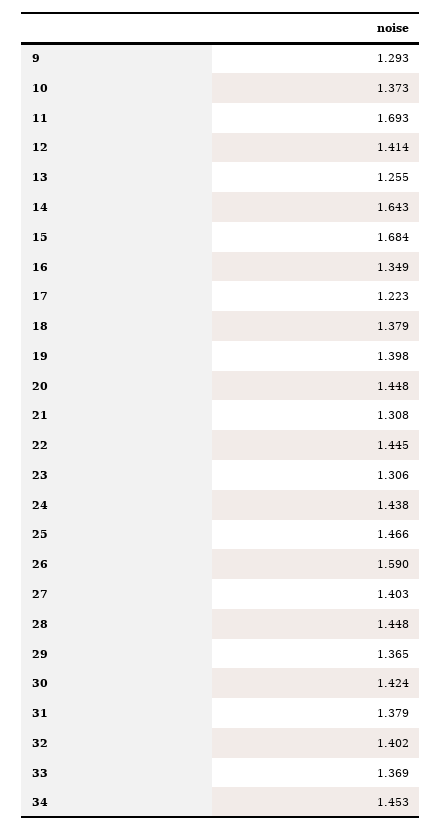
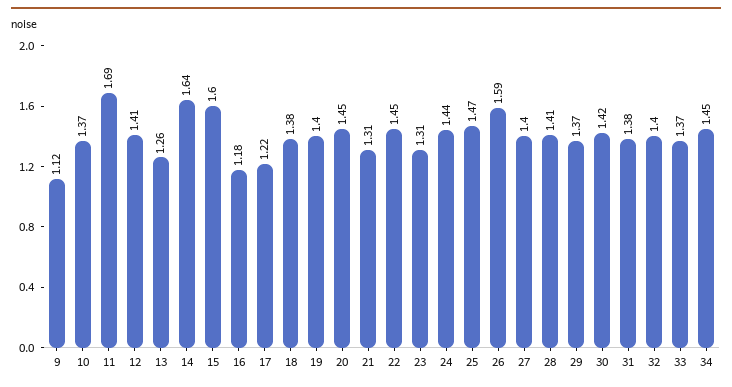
9: 1.293 -> 1.12
15: 1.684 -> 1.6
16: 1.349 -> 1.18
28: 1.448 -> 1.41

